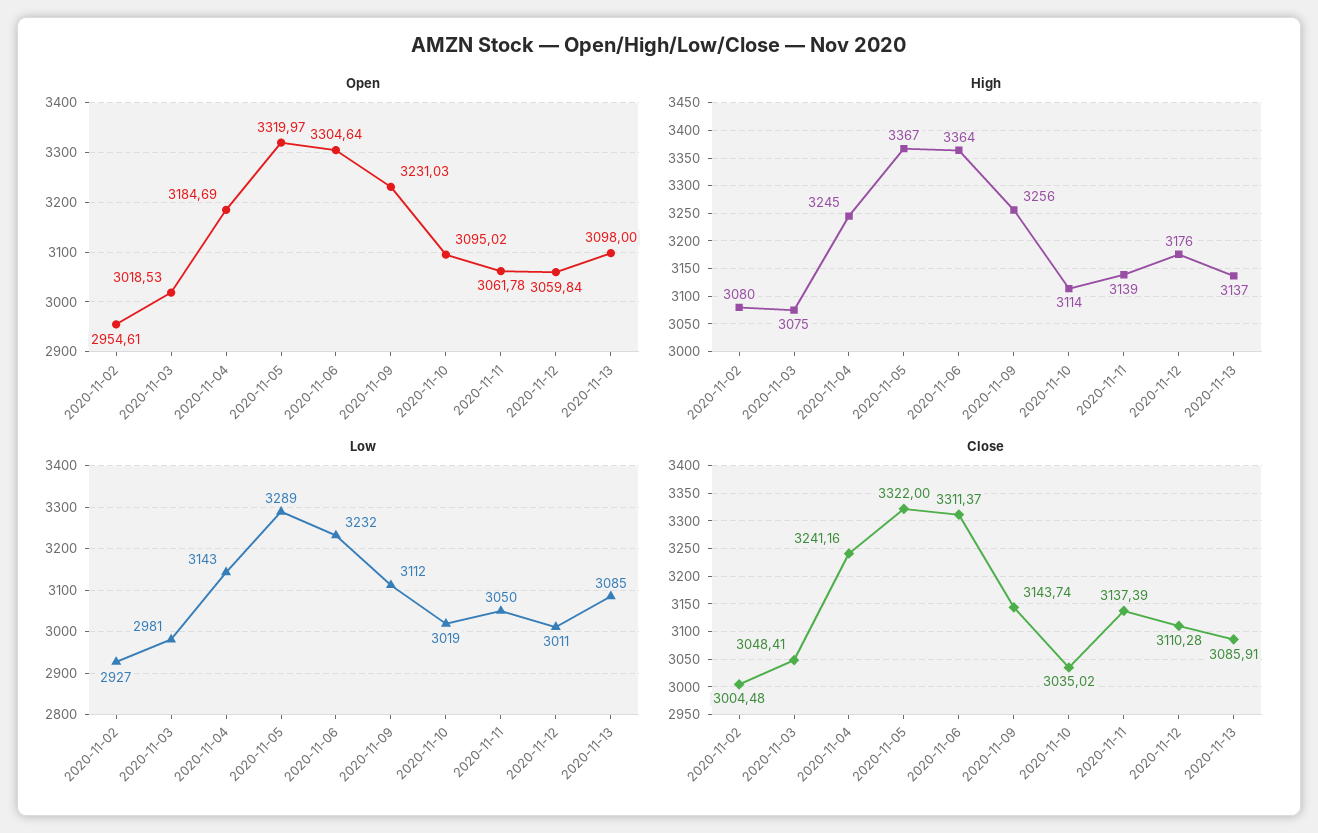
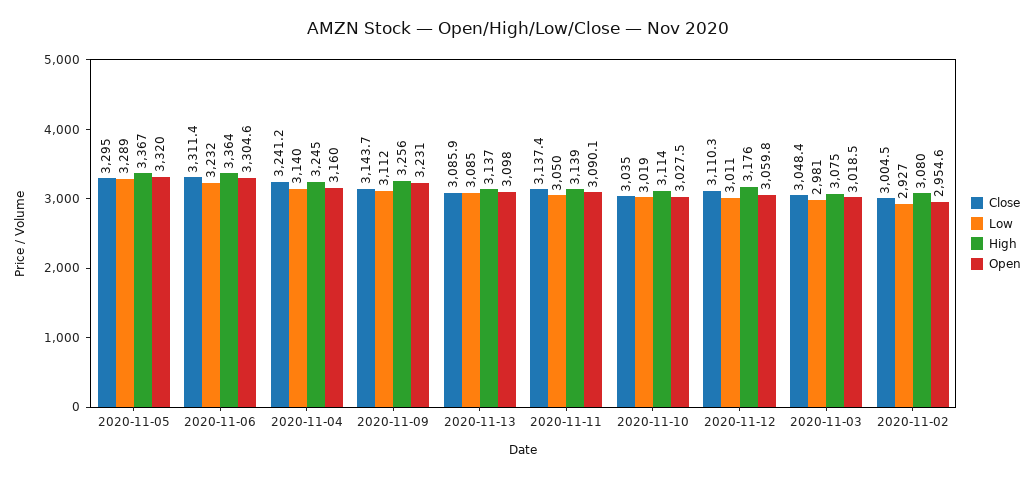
Open, 2020-11-04: 3184.69 -> 3160
Open, 2020-11-10: 3095.02 -> 3027.5
Open, 2020-11-11: 3061.78 -> 3090.1
Low, 2020-11-04: 3143 -> 3140
Close, 2020-11-05: 3322 -> 3295

